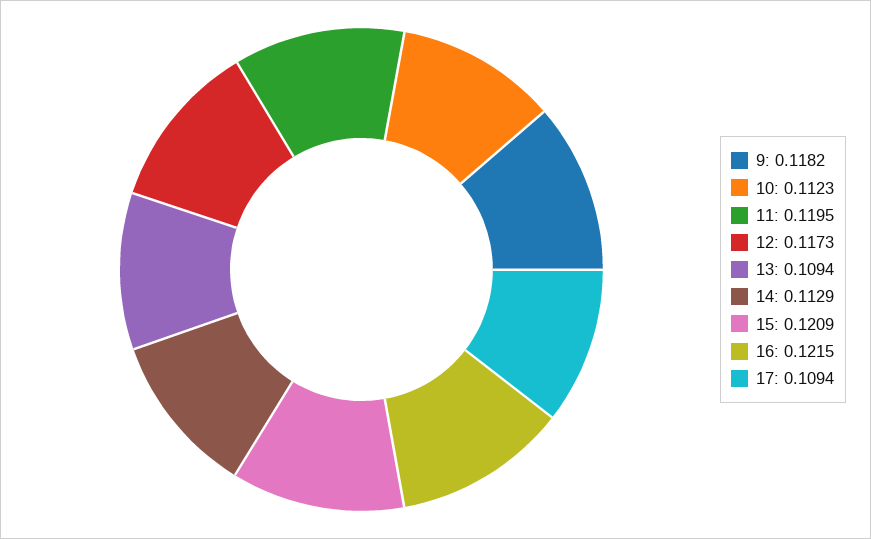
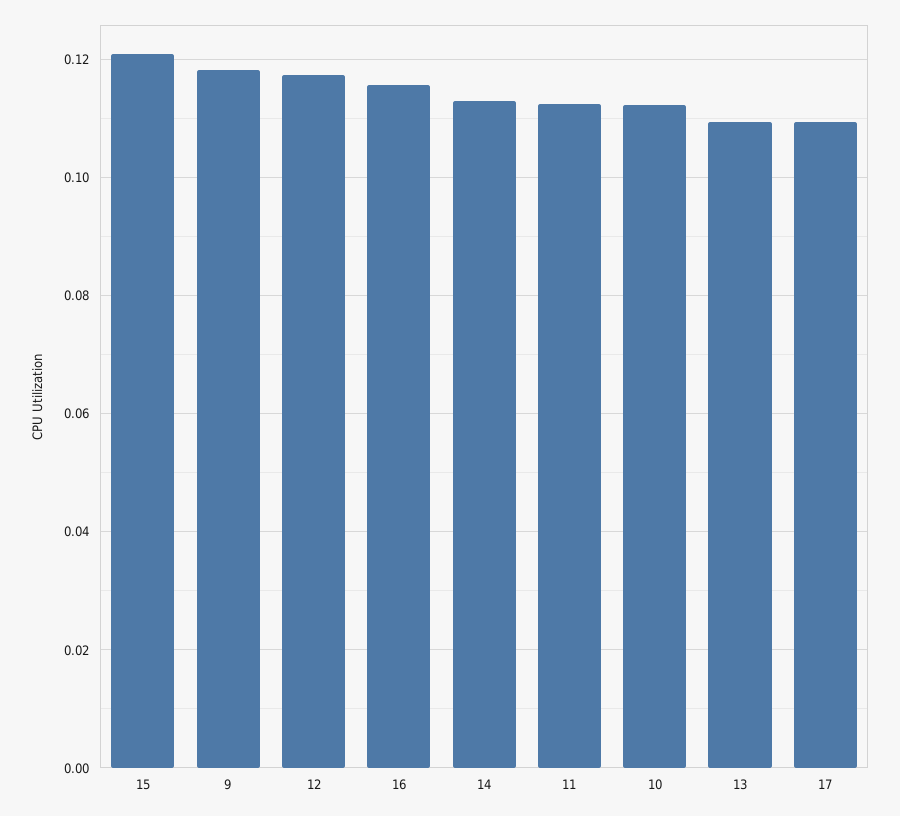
11: 0.1195 -> 0.112
16: 0.1215 -> 0.116

